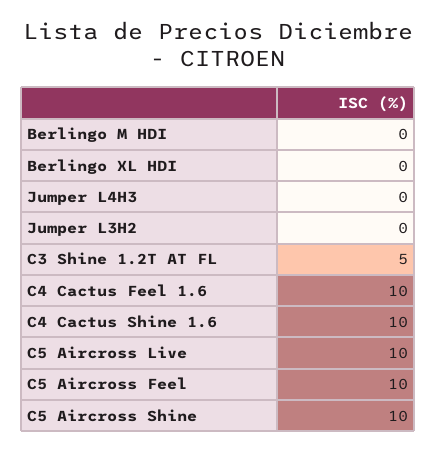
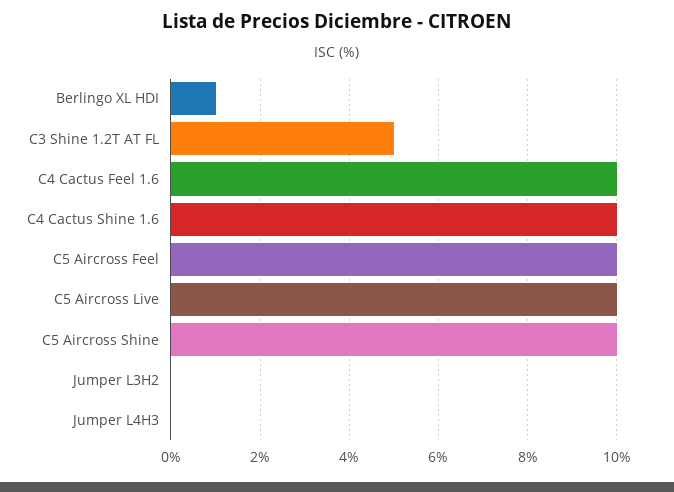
Berlingo M HDI: 0 -> none
Berlingo XL HDI: 0 -> 1

